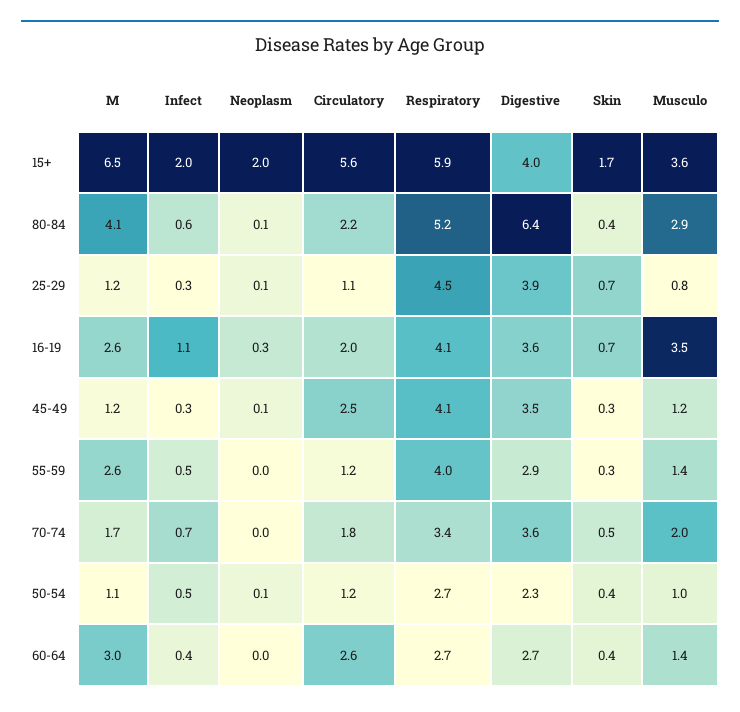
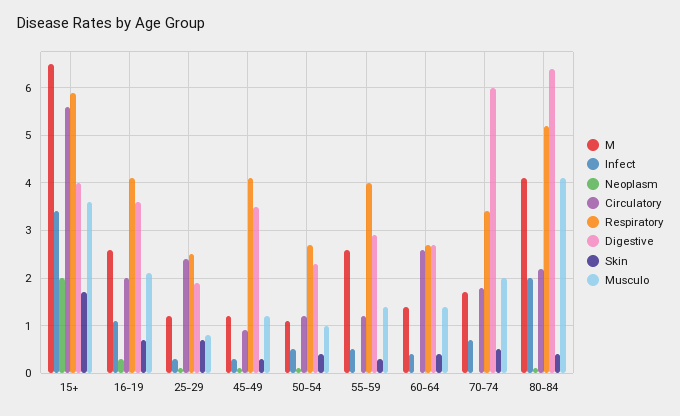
Infect, 15+: 2 -> 3.5
Infect, 80-84: 0.6 -> 2
Musculo, 80-84: 2.9 -> 4
Circulatory, 25-29: 1.1 -> 2.5
Respiratory, 25-29: 4.5 -> 2.5
Digestive, 25-29: 3.9 -> 2
Musculo, 16-19: 3.5 -> 2
Circulatory, 45-49: 2.5 -> 1
Digestive, 70-74: 3.6 -> 6
M, 60-64: 3 -> 1.5

